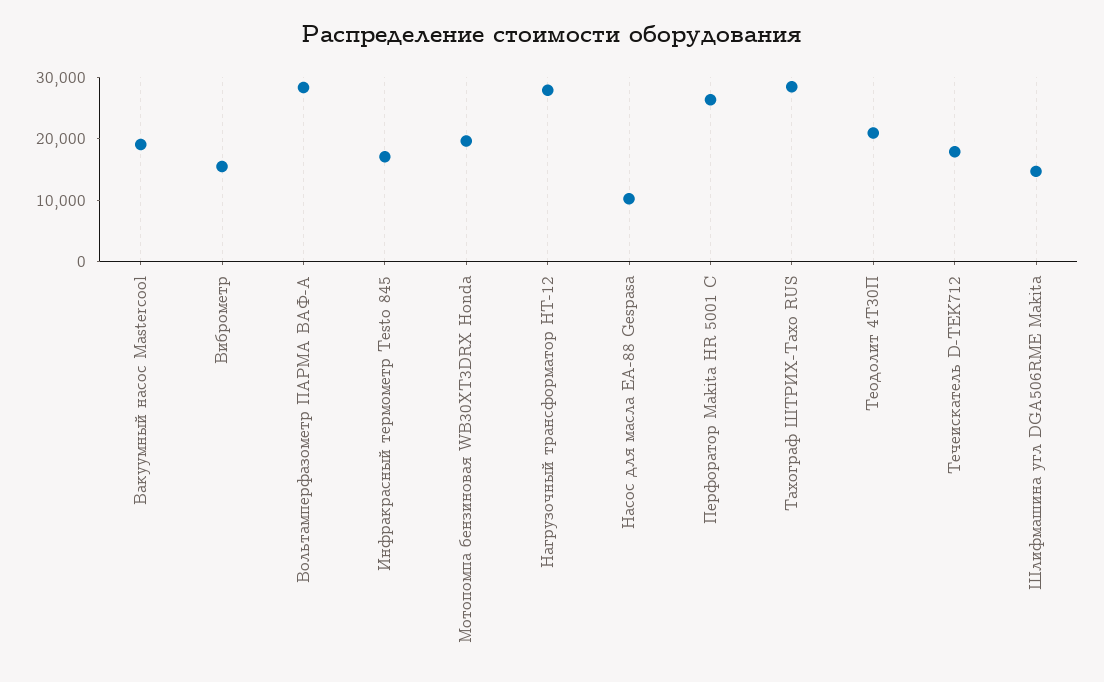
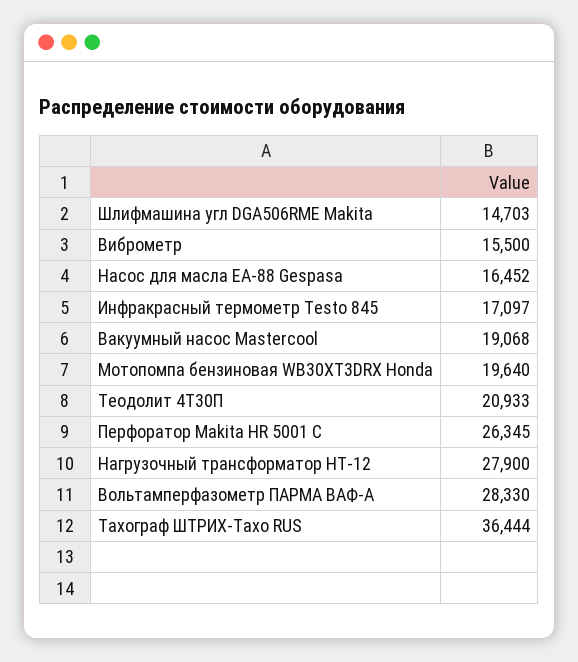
Насос для масла ЕА-88 Gespasa: 10000 -> 16452
Тахограф ШТРИХ-Тахо RUS: 28000 -> 36444
Течеискатель D-TEK712: 18000 -> none

